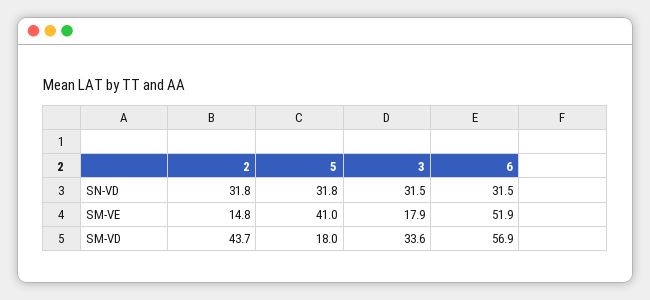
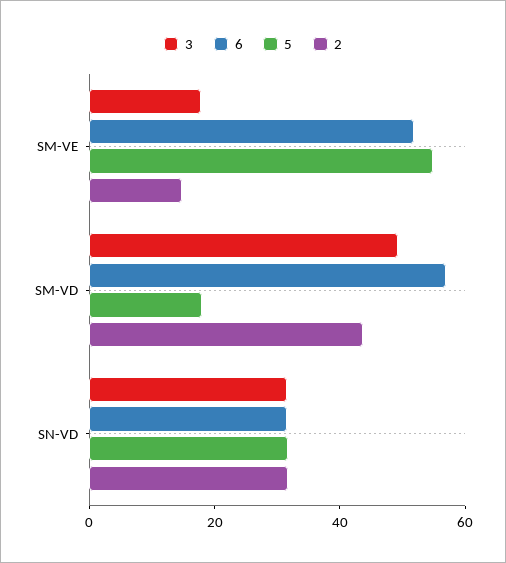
5, SM-VE: 41 -> 55
3, SM-VD: 33.6 -> 50

